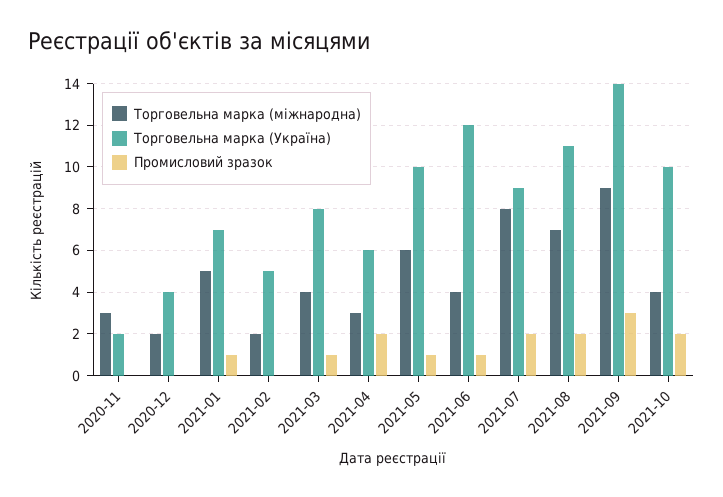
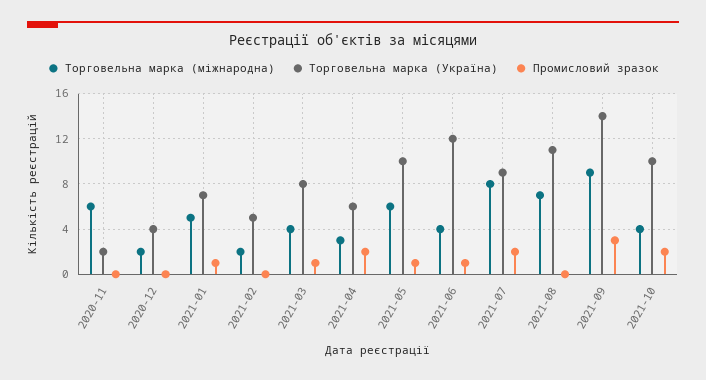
Торговельна марка (міжнародна), 2020-11: 3 -> 6
Промисловий зразок, 2021-08: 2 -> 0

